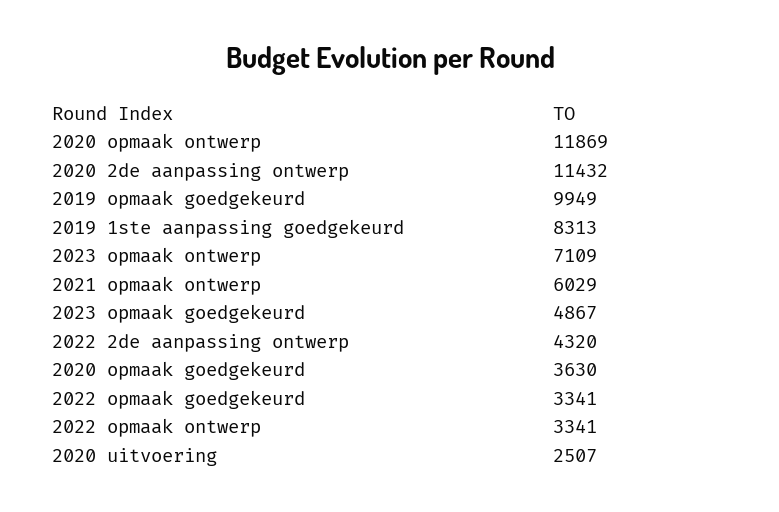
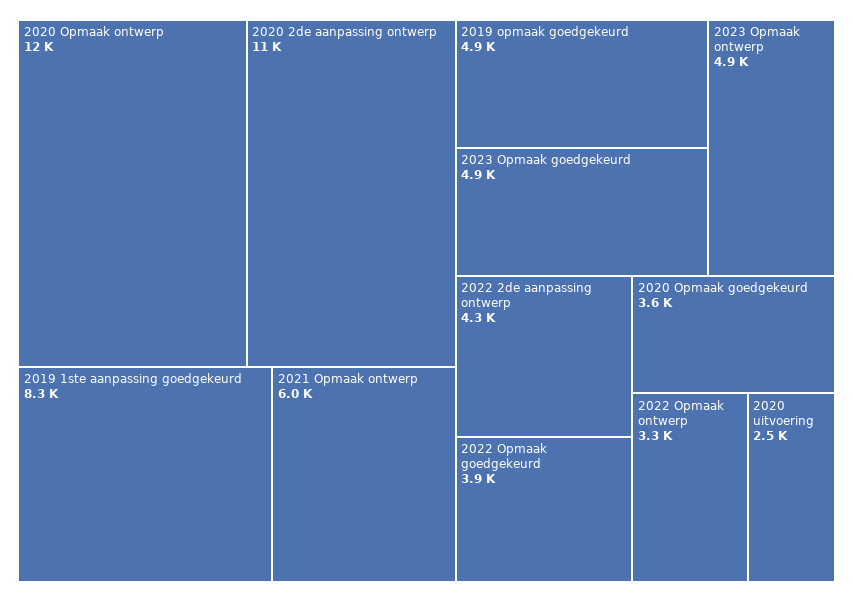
2019 opmaak goedgekeurd: 9949 -> 4900
2023 opmaak ontwerp: 7109 -> 4900
2022 opmaak goedgekeurd: 3341 -> 3900

